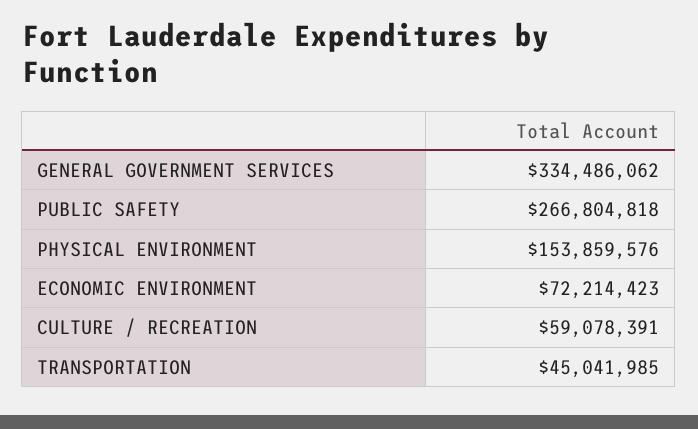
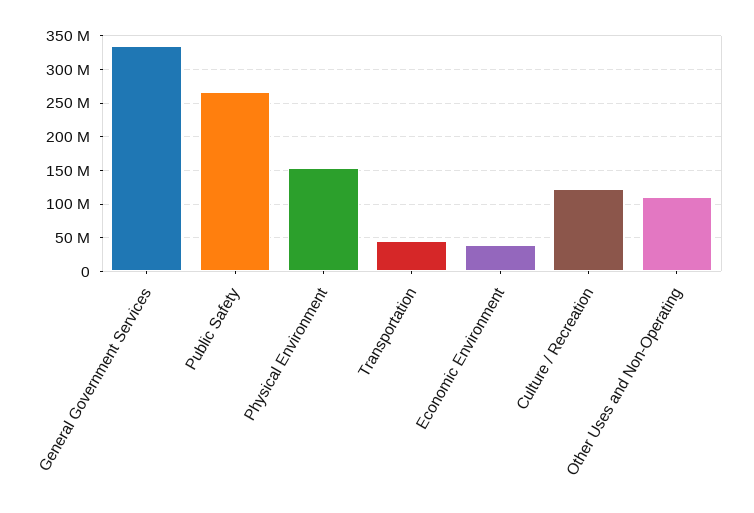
ECONOMIC ENVIRONMENT: 72214423 -> 40000000
CULTURE / RECREATION: 59078391 -> 120000000
Other Uses and Non-Operating: none -> 110000000

